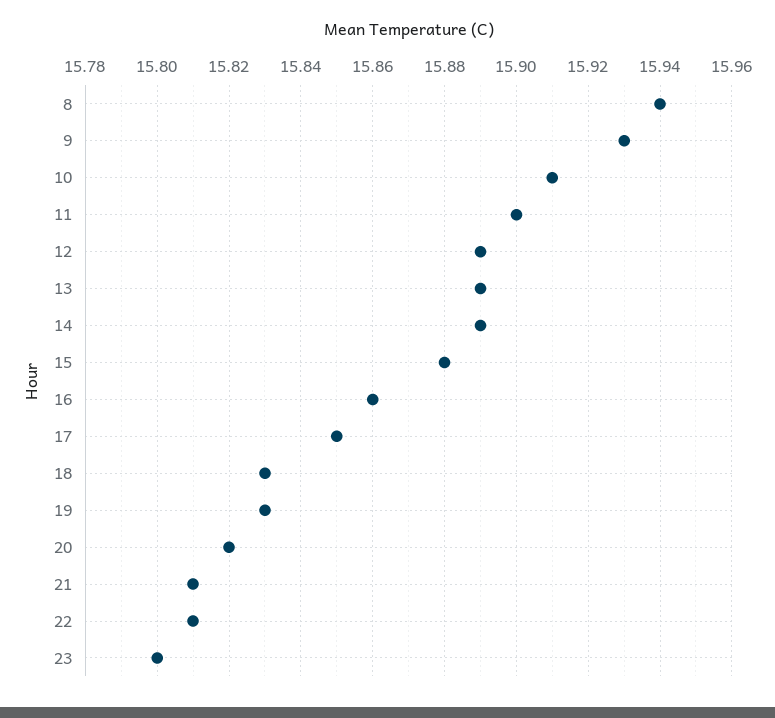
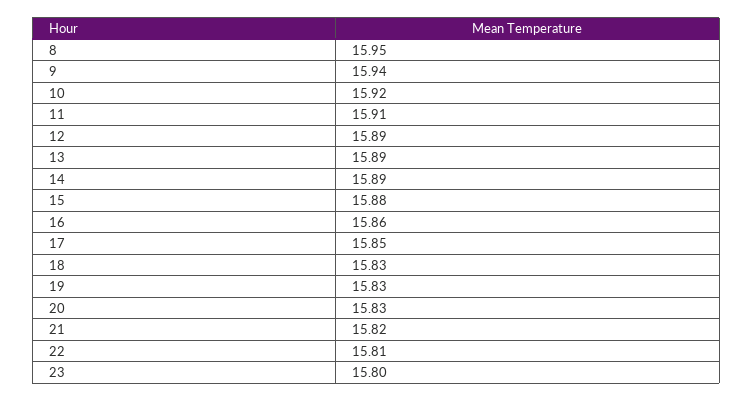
8: 15.94 -> 15.95
9: 15.93 -> 15.94
10: 15.91 -> 15.92
11: 15.9 -> 15.91
20: 15.82 -> 15.83
21: 15.81 -> 15.82

